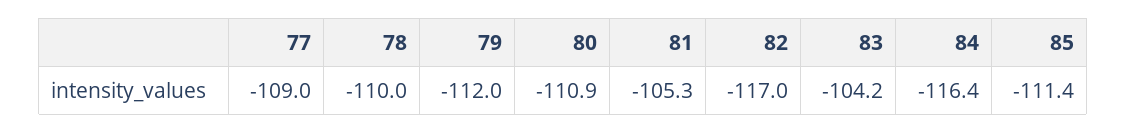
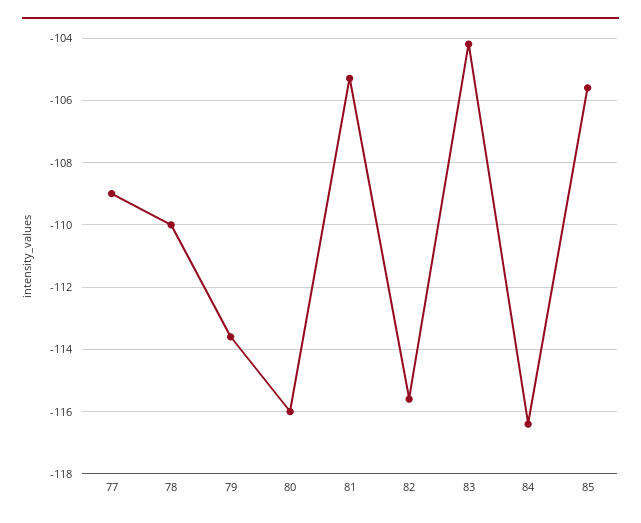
79: -112 -> -113.5
80: -110.9 -> -116
82: -117 -> -115.5
85: -111.4 -> -105.5

